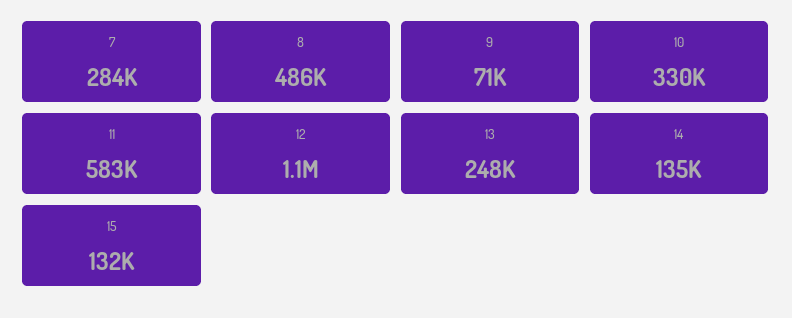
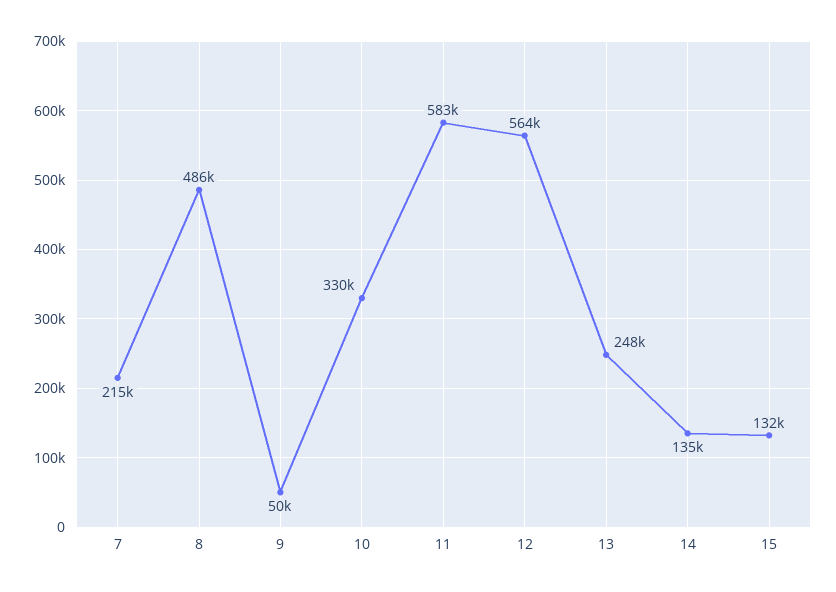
7: 284000 -> 215000
9: 71000 -> 50000
12: 1100000 -> 564000

